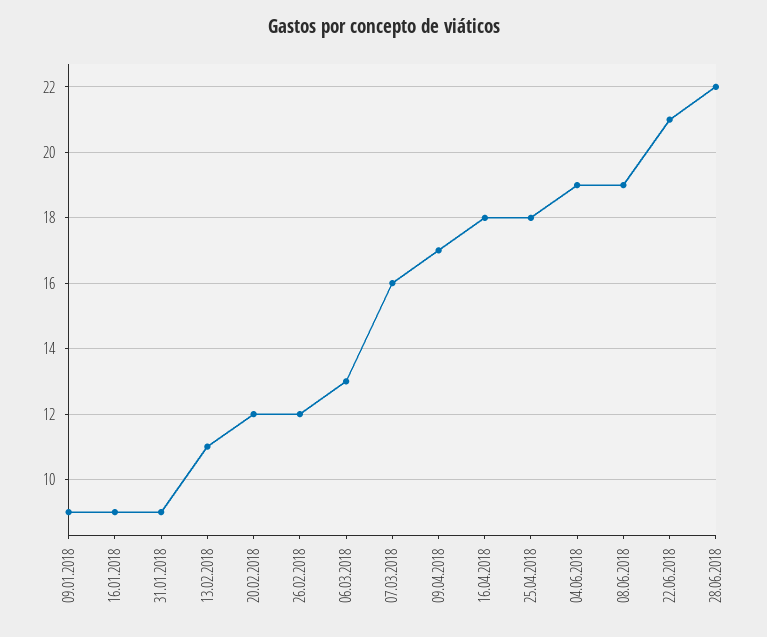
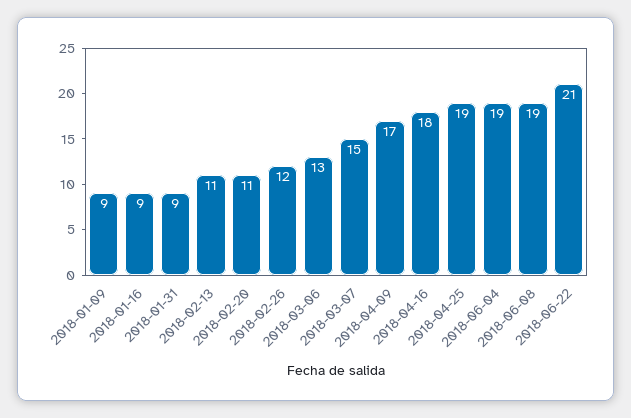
20.02.2018: 12 -> 11
07.03.2018: 16 -> 15
25.04.2018: 18 -> 19
28.06.2018: 22 -> none

